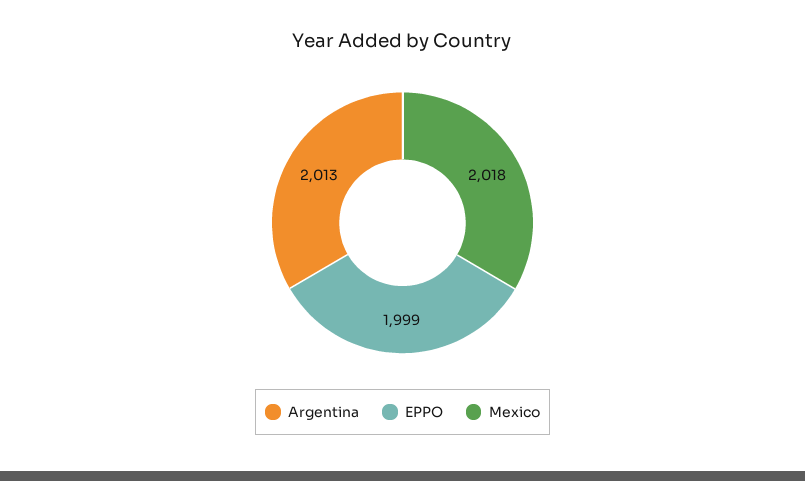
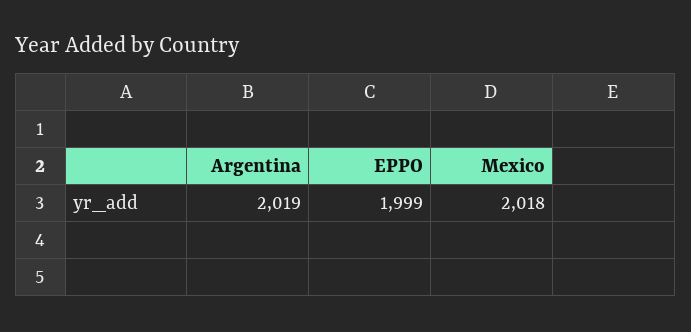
Argentina: 2013 -> 2019

